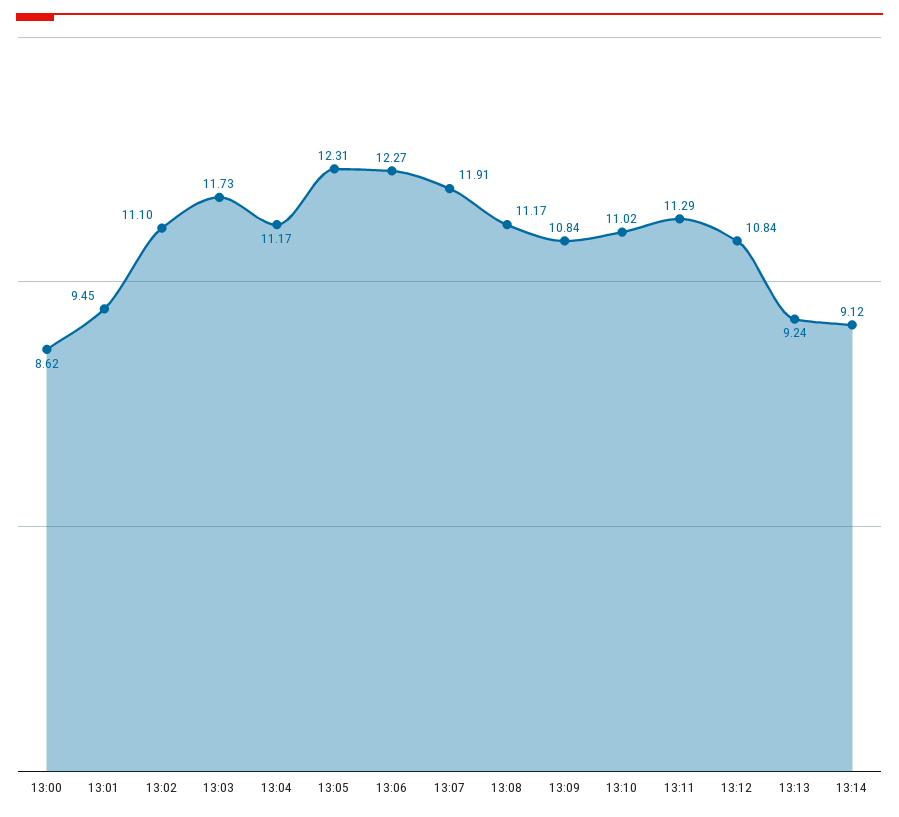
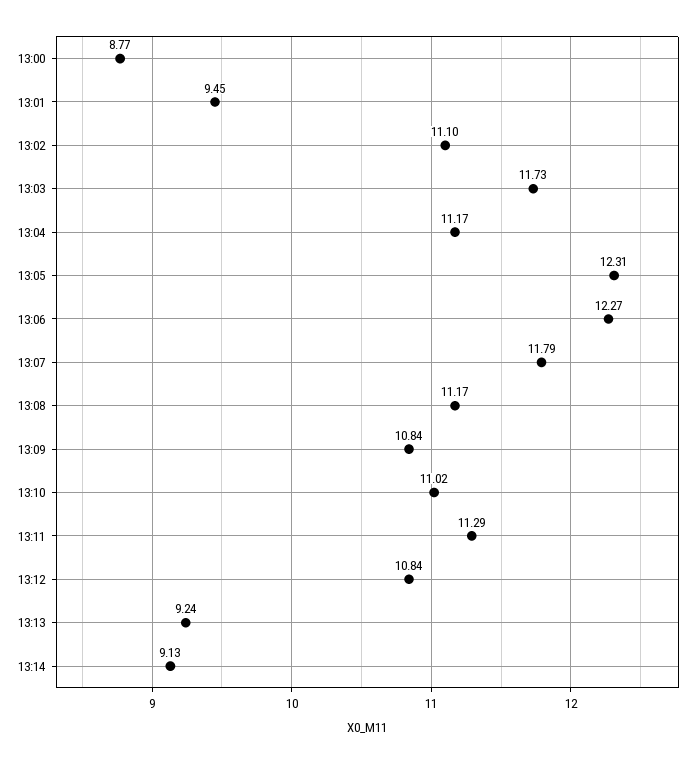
13:00: 8.62 -> 8.77
13:07: 11.91 -> 11.79
13:14: 9.12 -> 9.13

